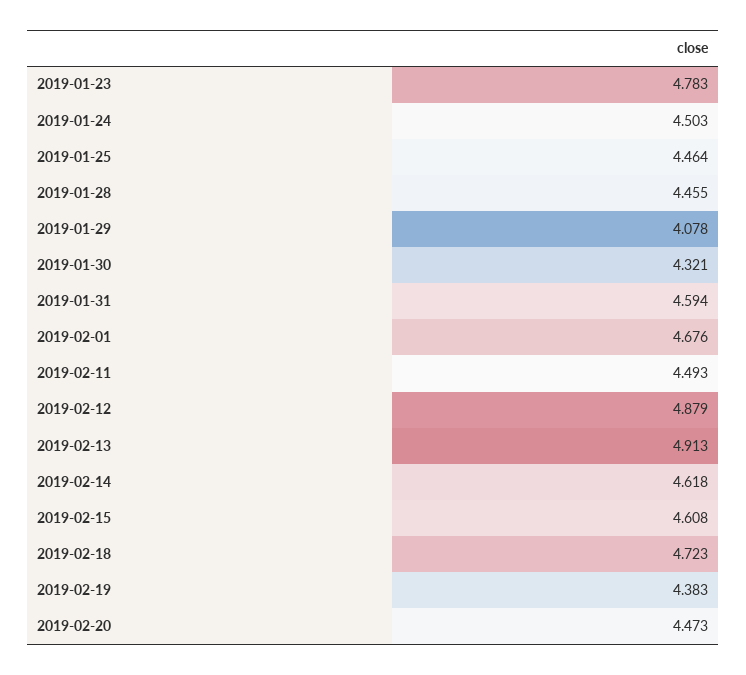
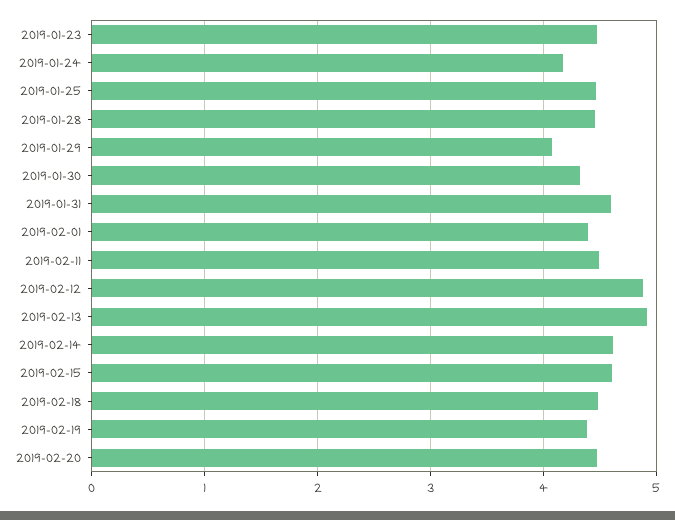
2019-01-23: 4.783 -> 4.5
2019-01-24: 4.503 -> 4.2
2019-02-01: 4.676 -> 4.4
2019-02-18: 4.723 -> 4.5

